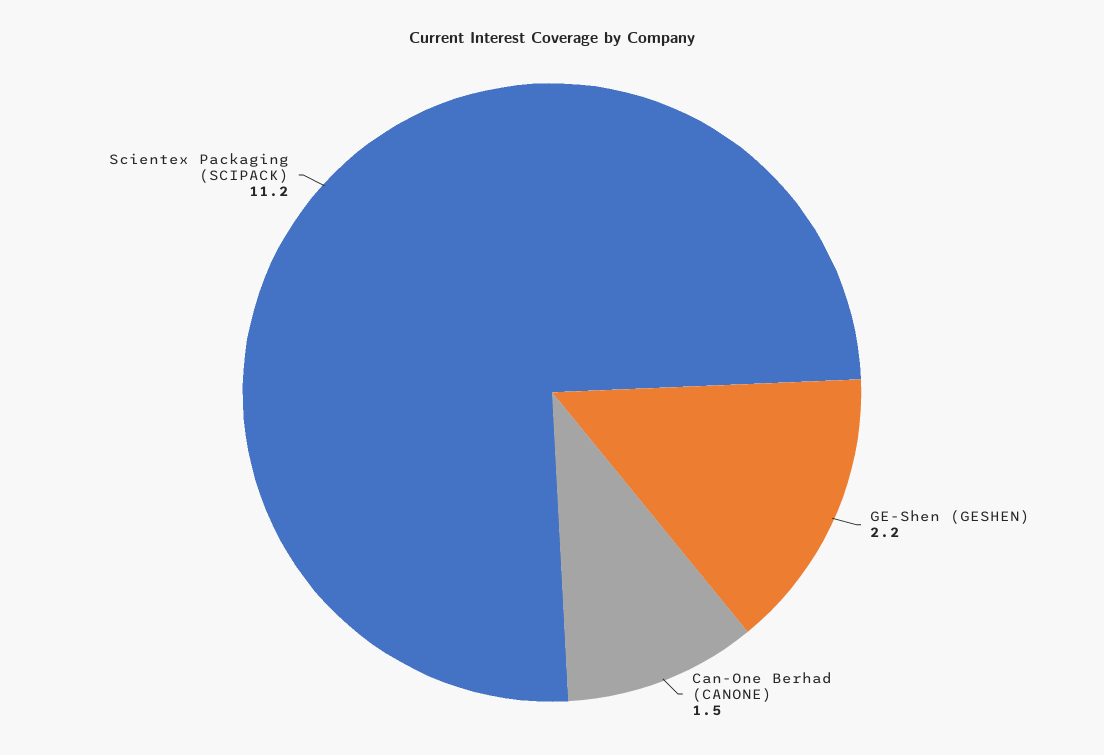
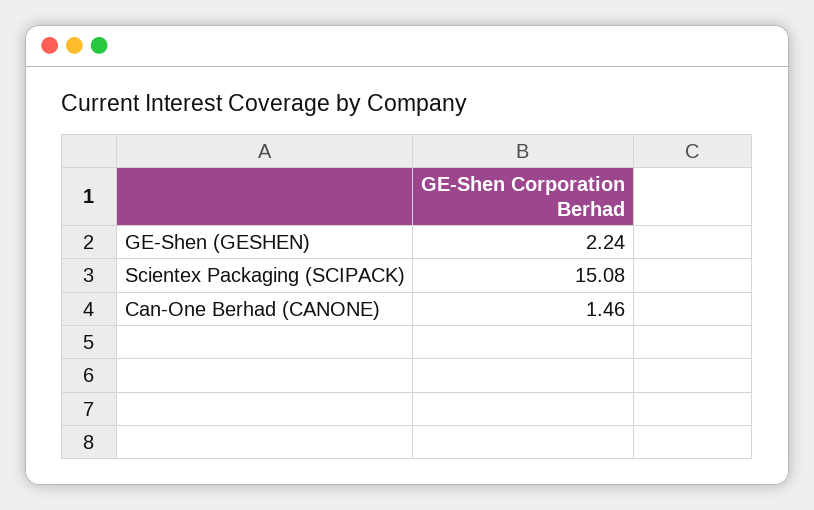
Scientex Packaging (SCIPACK): 11.2 -> 15.08

